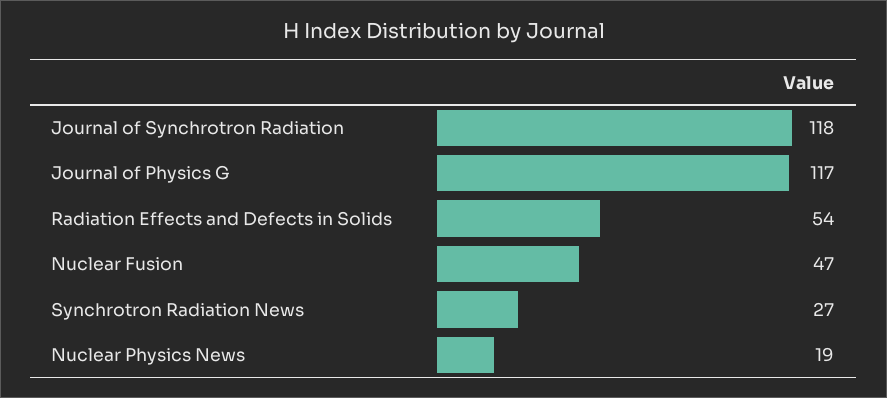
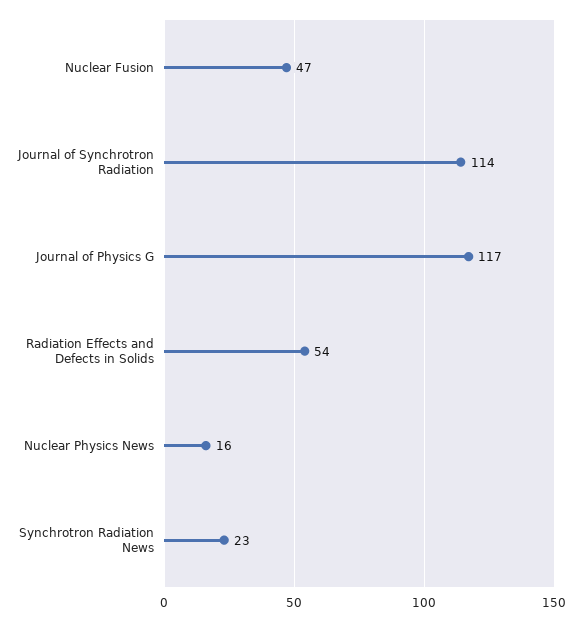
Journal of Synchrotron Radiation: 118 -> 114
Synchrotron Radiation News: 27 -> 23
Nuclear Physics News: 19 -> 16

